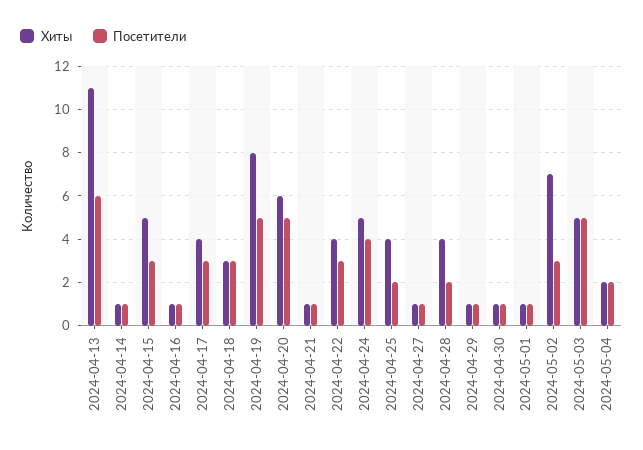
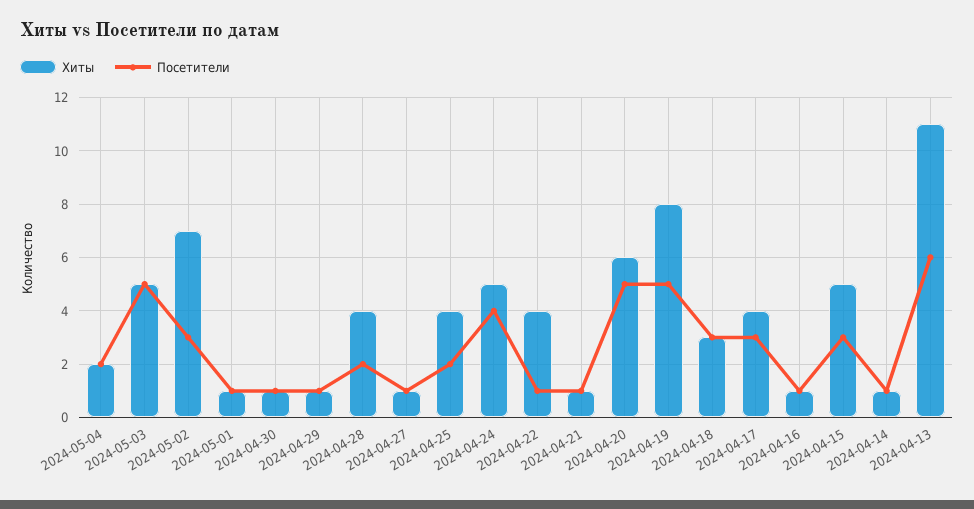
Посетители, 2024-04-22: 3 -> 1

